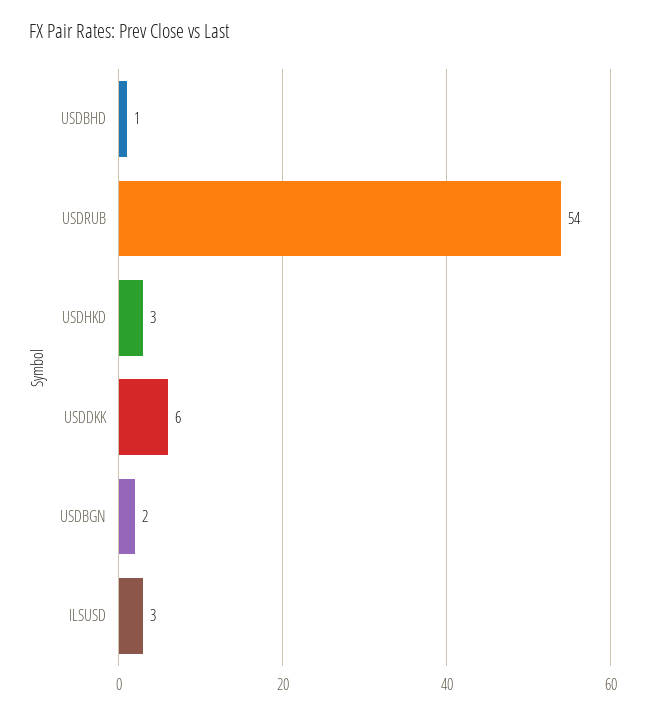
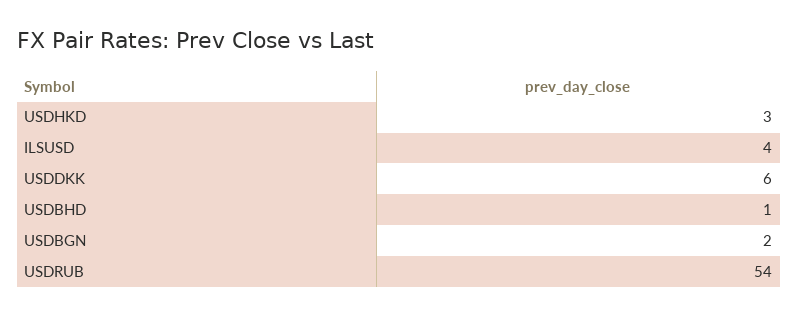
ILSUSD: 3 -> 4

